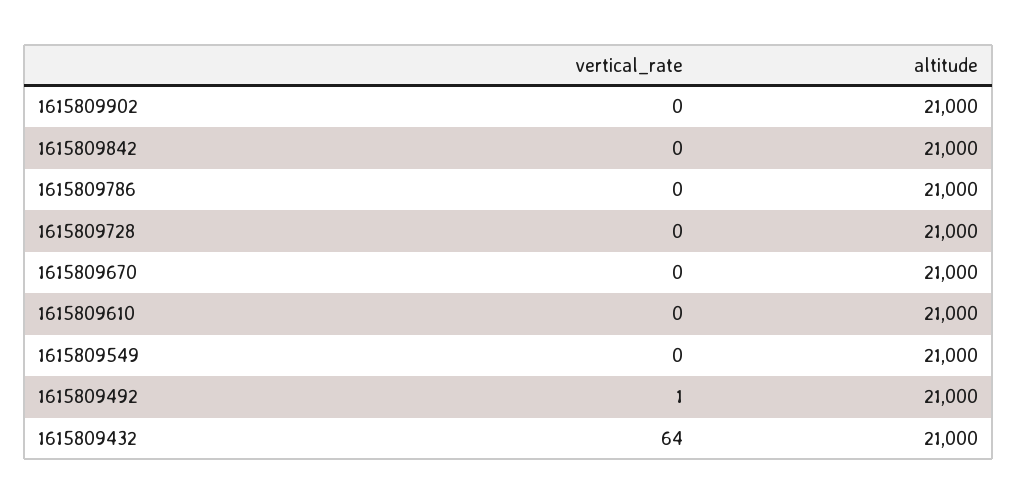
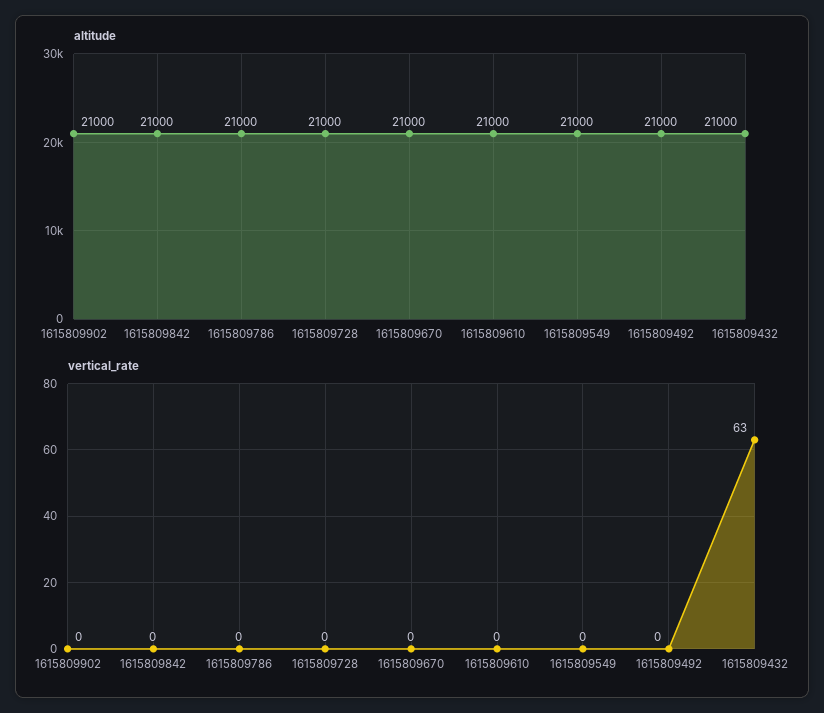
vertical_rate, 1615809492: 1 -> 0
vertical_rate, 1615809432: 64 -> 63

